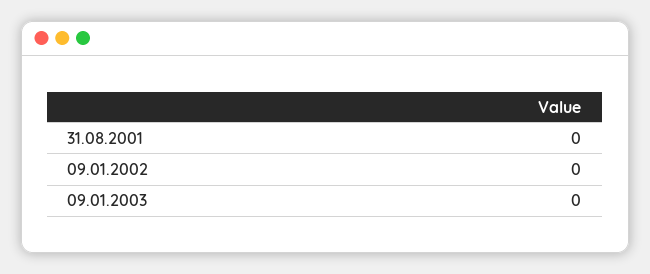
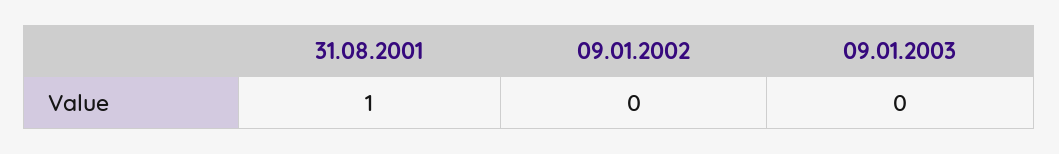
31.08.2001: 0 -> 1

